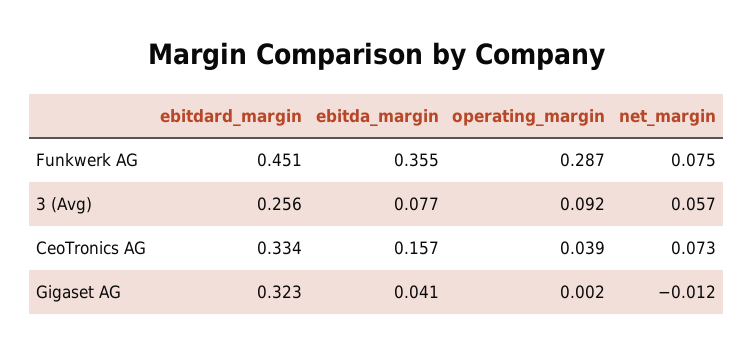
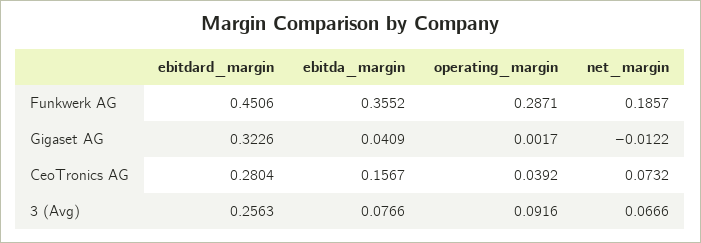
net_margin, Funkwerk AG: 0.075 -> 0.1857
net_margin, 3 (Avg): 0.057 -> 0.0666
ebitdard_margin, CeoTronics AG: 0.334 -> 0.2804

